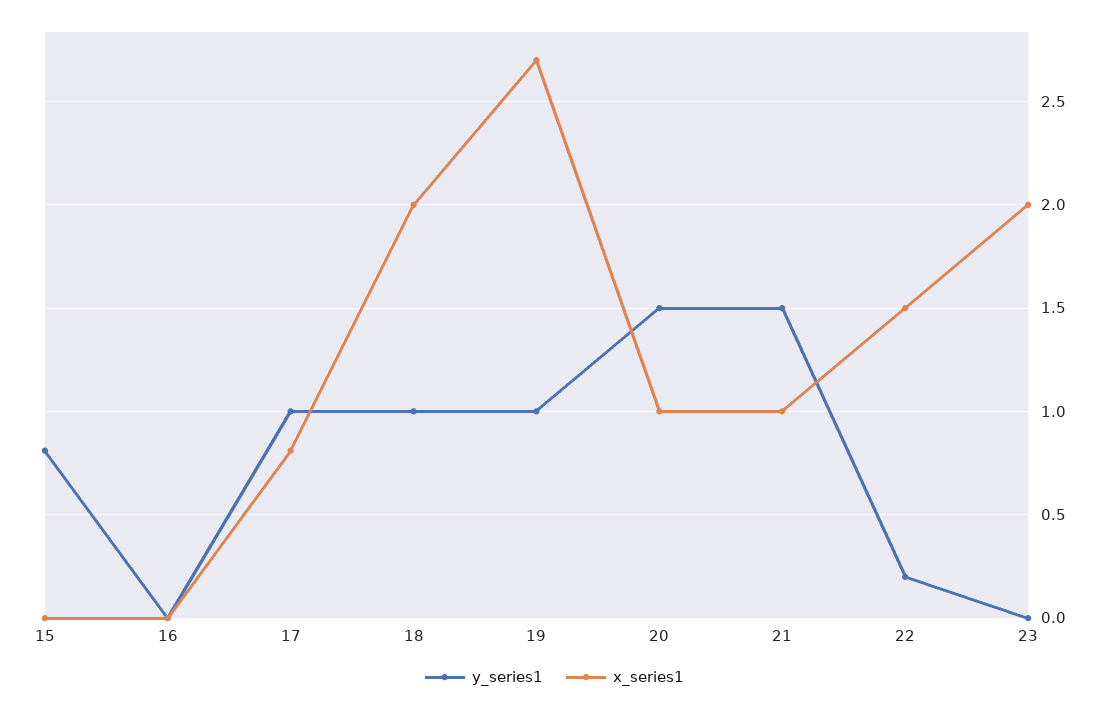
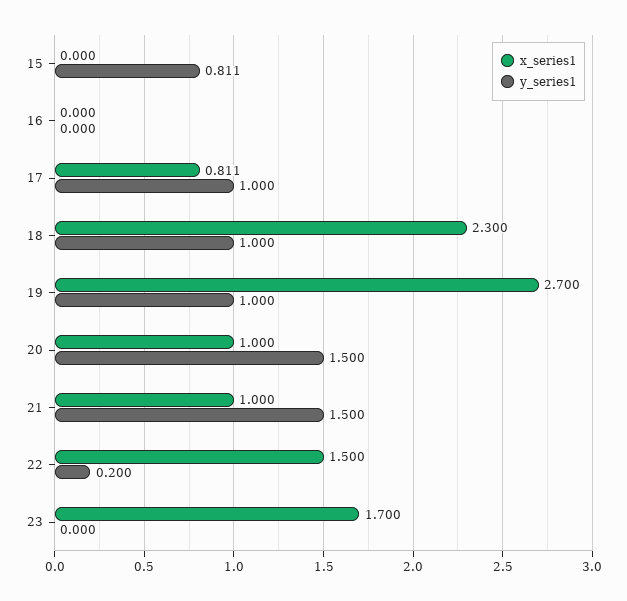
x_series1, 18: 2 -> 2.3
x_series1, 23: 2 -> 1.7

